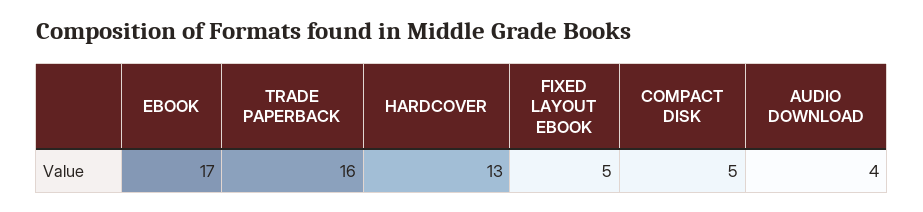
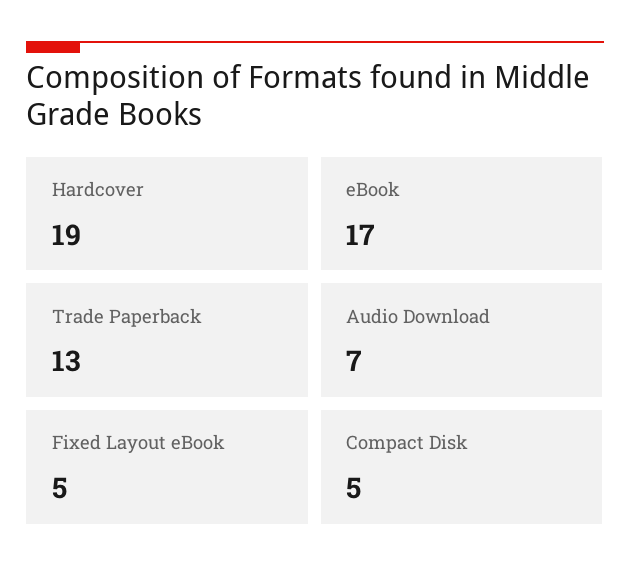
TRADE PAPERBACK: 16 -> 13
HARDCOVER: 13 -> 19
AUDIO DOWNLOAD: 4 -> 7

